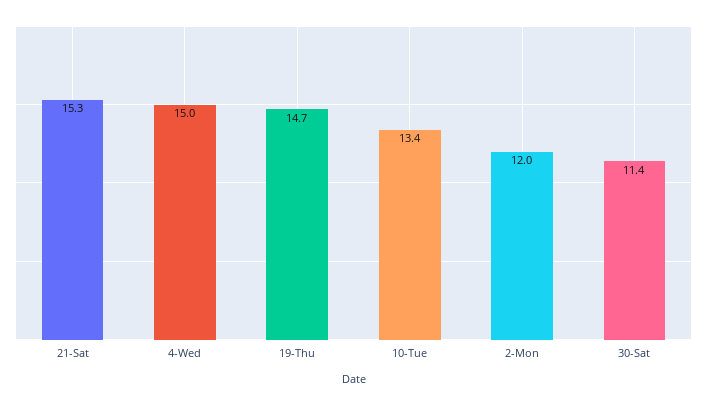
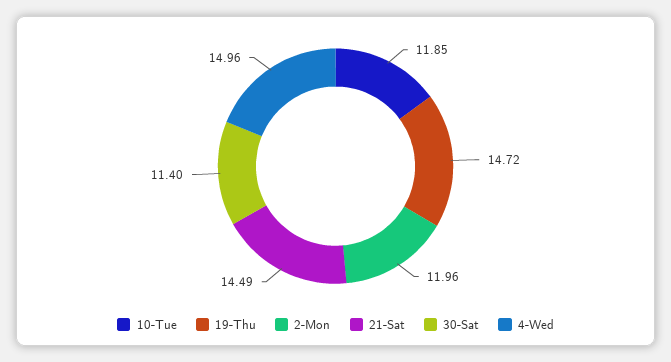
21-Sat: 15.3 -> 14.49
10-Tue: 13.4 -> 11.85

